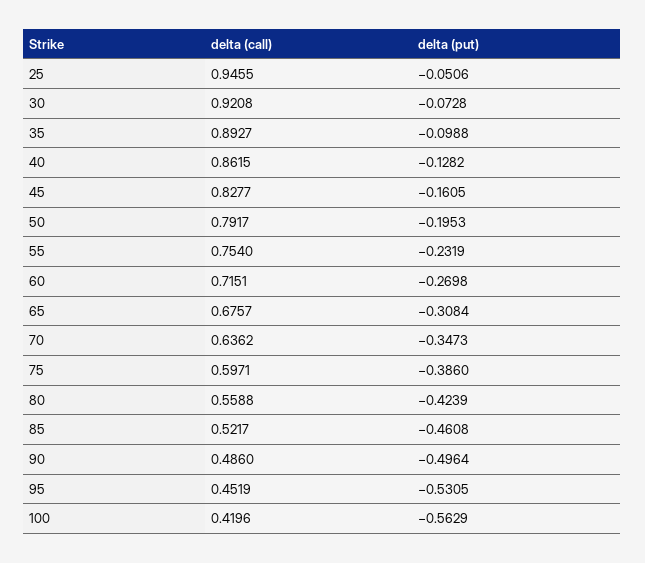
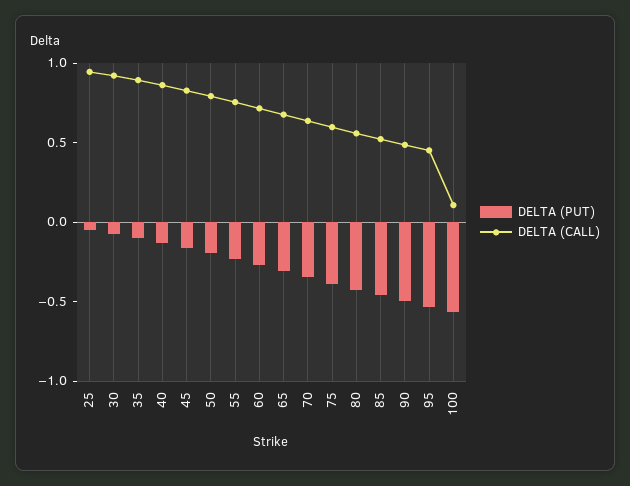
delta (call), 100: 0.4196 -> 0.1

